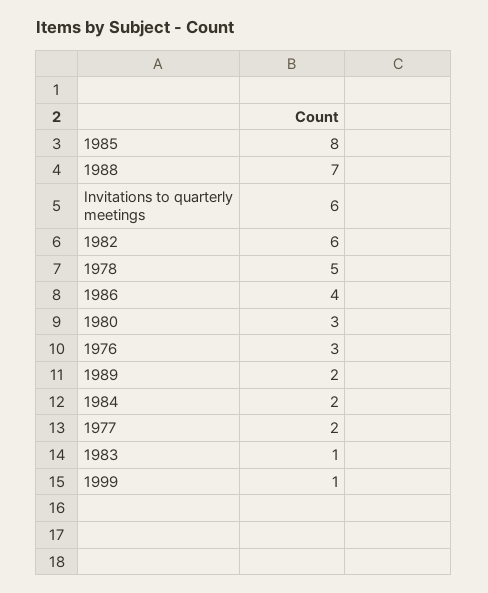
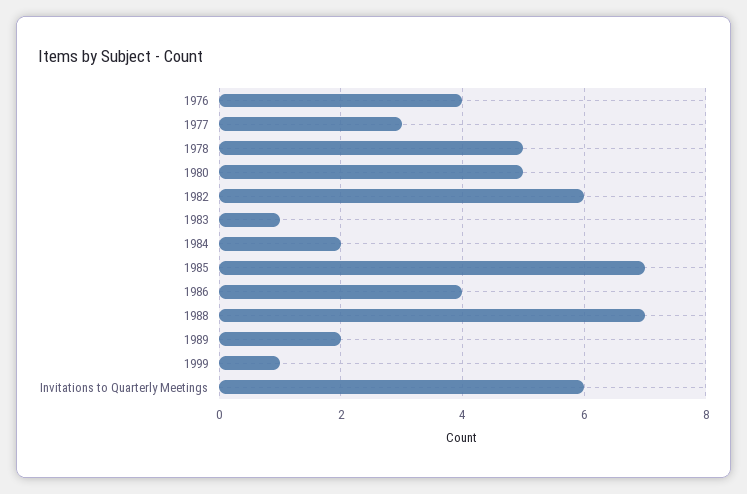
1985: 8 -> 7
1980: 3 -> 5
1976: 3 -> 4
1977: 2 -> 3

